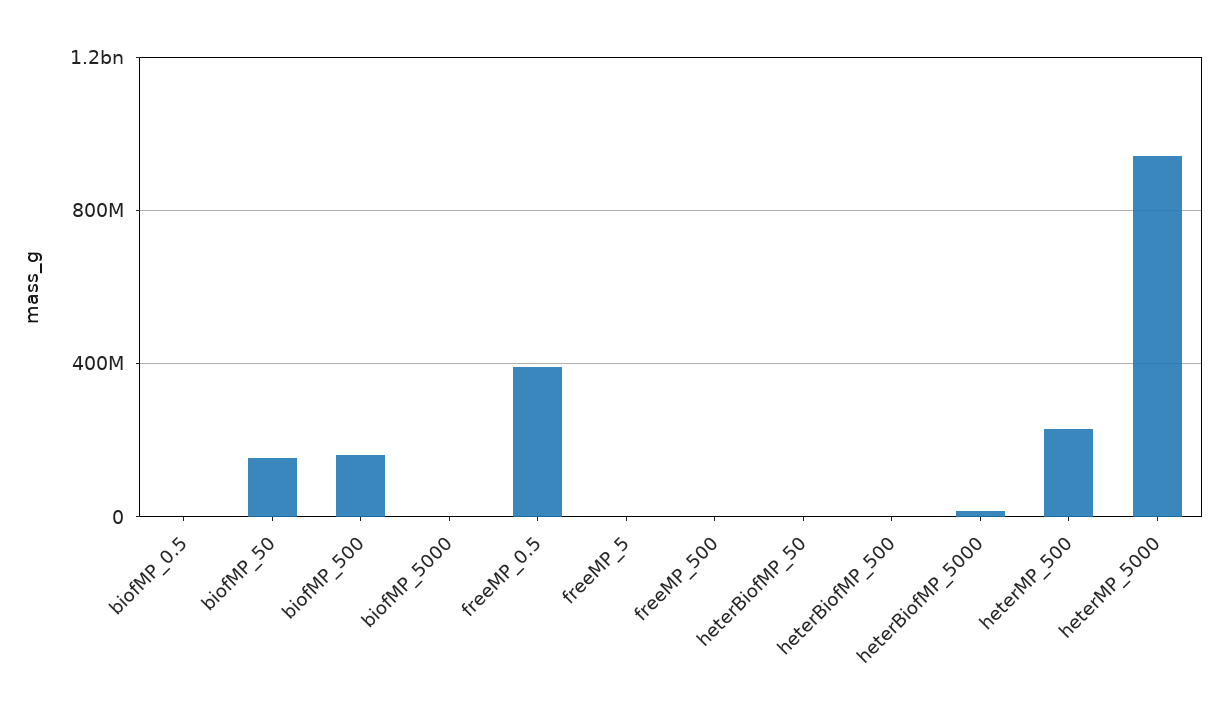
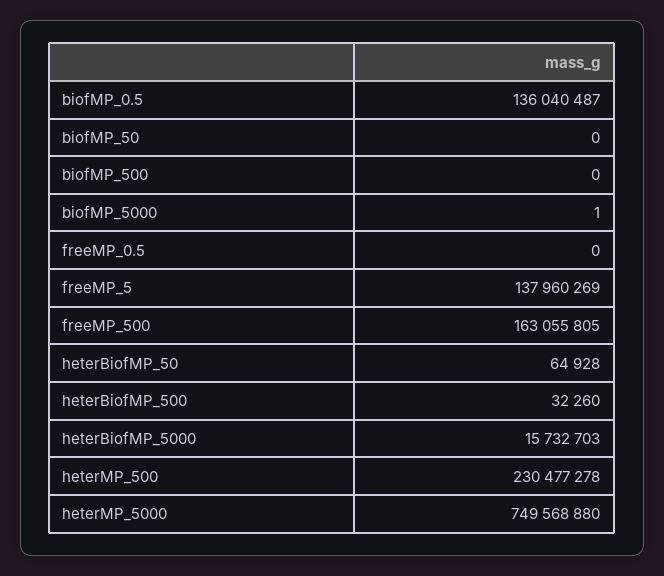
biofMP_0.5: 0 -> 136040487
biofMP_50: 150000000 -> 0
biofMP_500: 150000000 -> 0
freeMP_0.5: 400000000 -> 0
freeMP_5: 0 -> 137960269
freeMP_500: 0 -> 163055805
heterMP_5000: 950000000 -> 749568880

